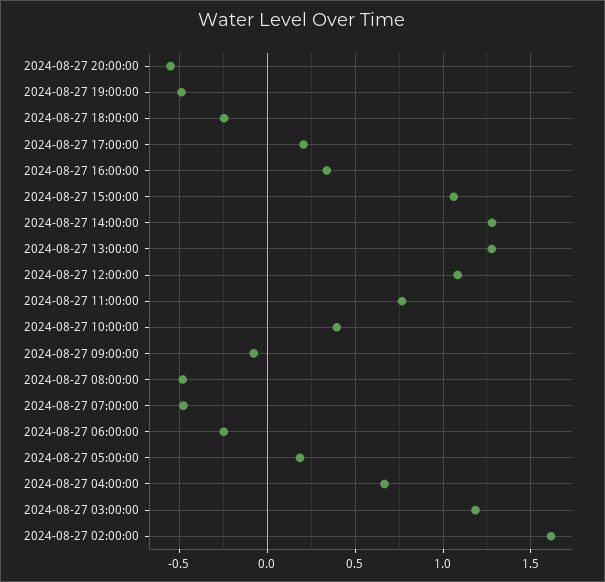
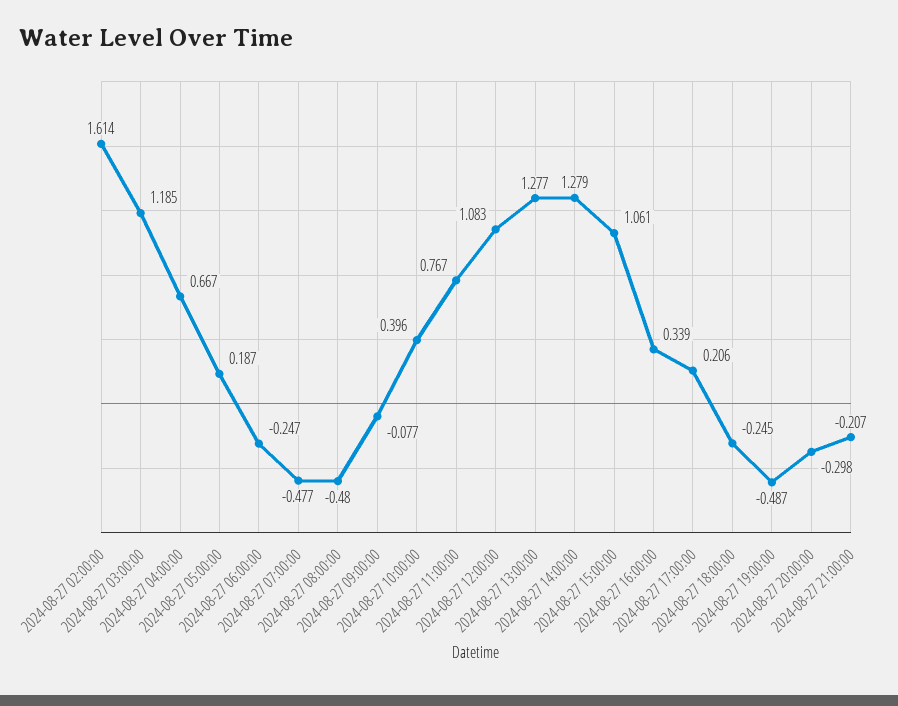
2024-08-27 20:00:00: -0.55 -> -0.298
2024-08-27 21:00:00: none -> -0.207

